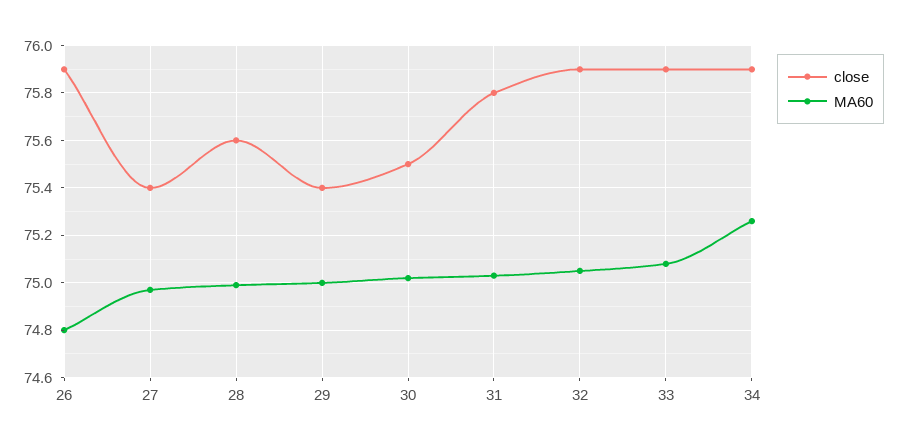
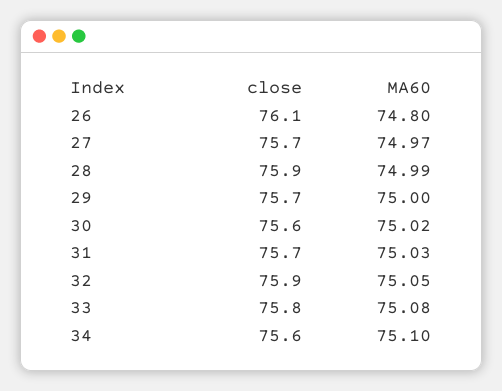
close, 26: 75.9 -> 76.1
close, 27: 75.4 -> 75.7
close, 28: 75.6 -> 75.9
close, 29: 75.4 -> 75.7
close, 30: 75.5 -> 75.6
close, 31: 75.8 -> 75.7
close, 33: 75.9 -> 75.8
close, 34: 75.9 -> 75.6
MA60, 34: 75.25 -> 75.1

